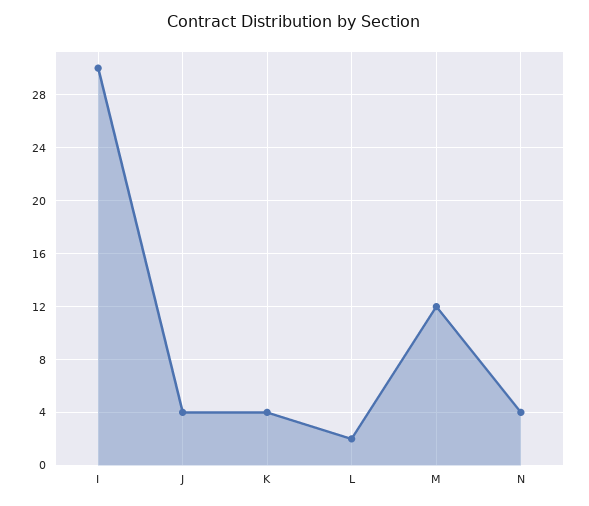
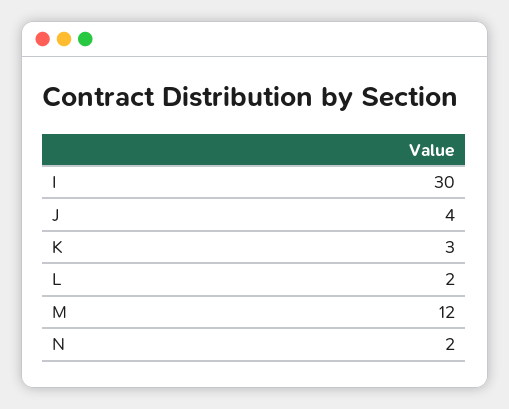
K: 4 -> 3
N: 4 -> 2

